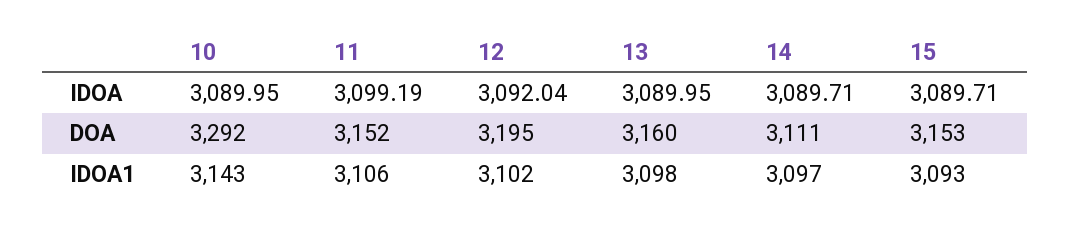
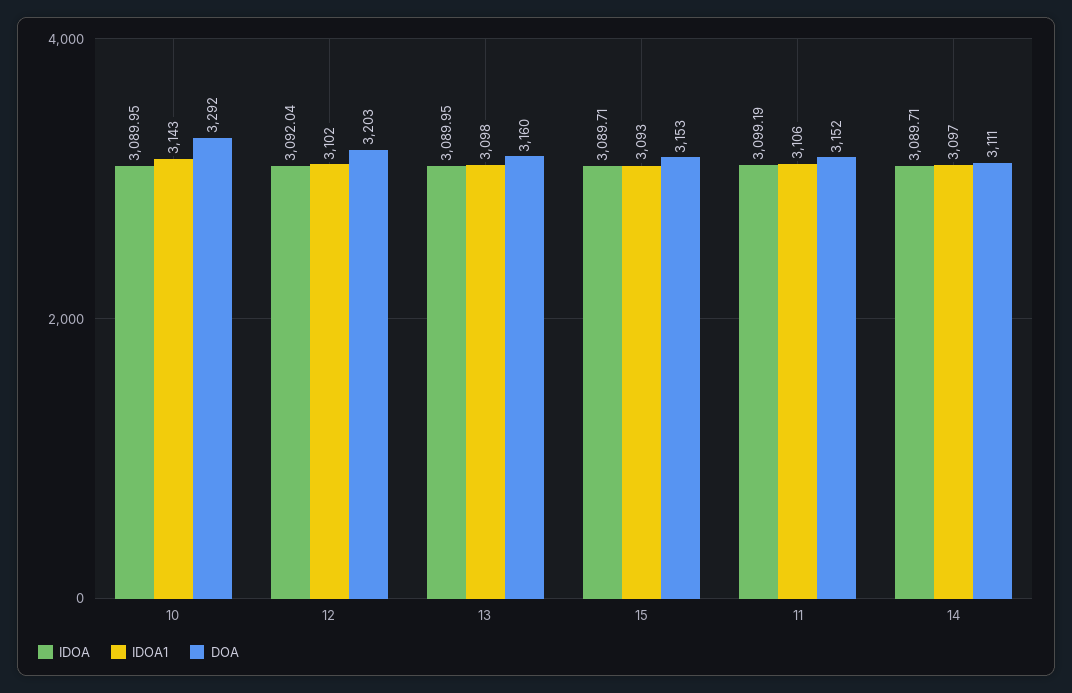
DOA, 12: 3195 -> 3203

